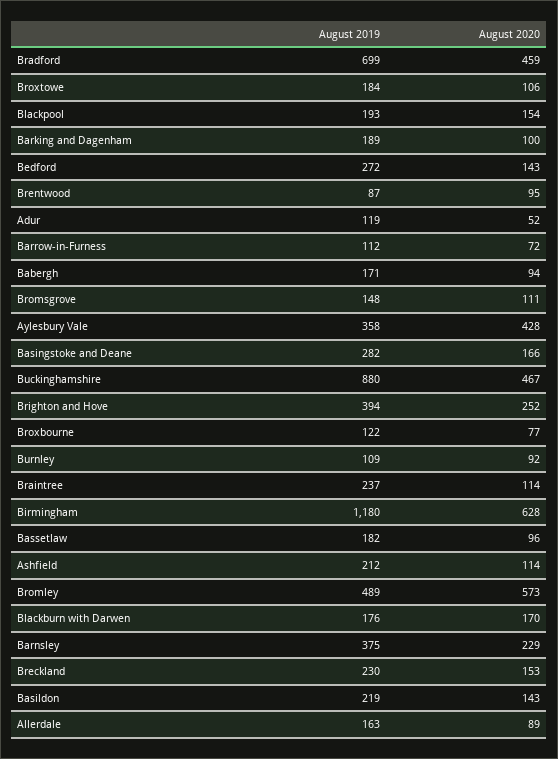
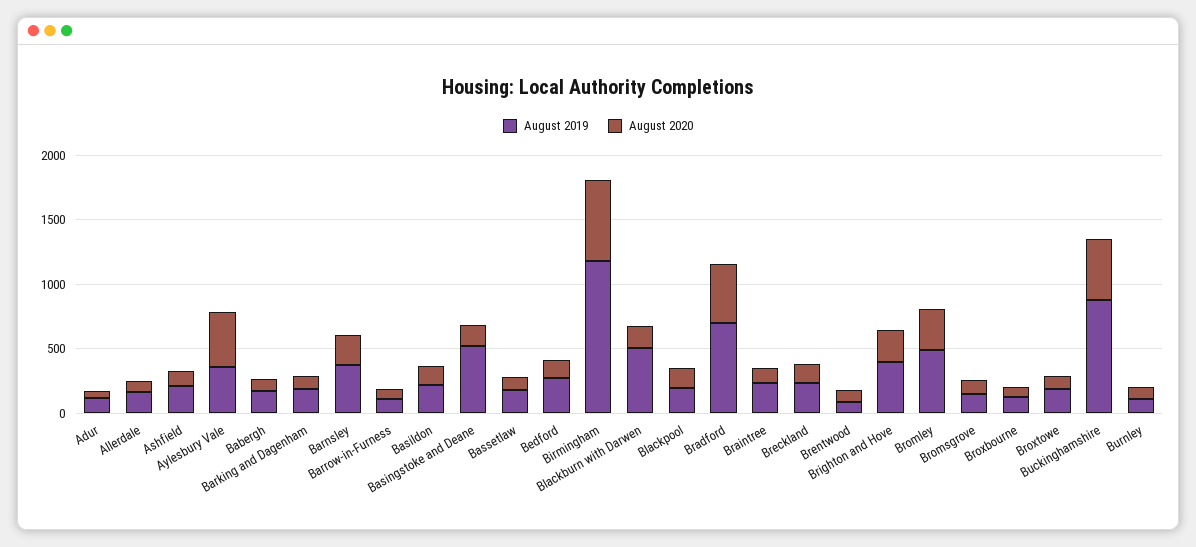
August 2019, Basingstoke and Deane: 282 -> 500
August 2020, Bromley: 573 -> 300
August 2019, Blackburn with Darwen: 176 -> 500

